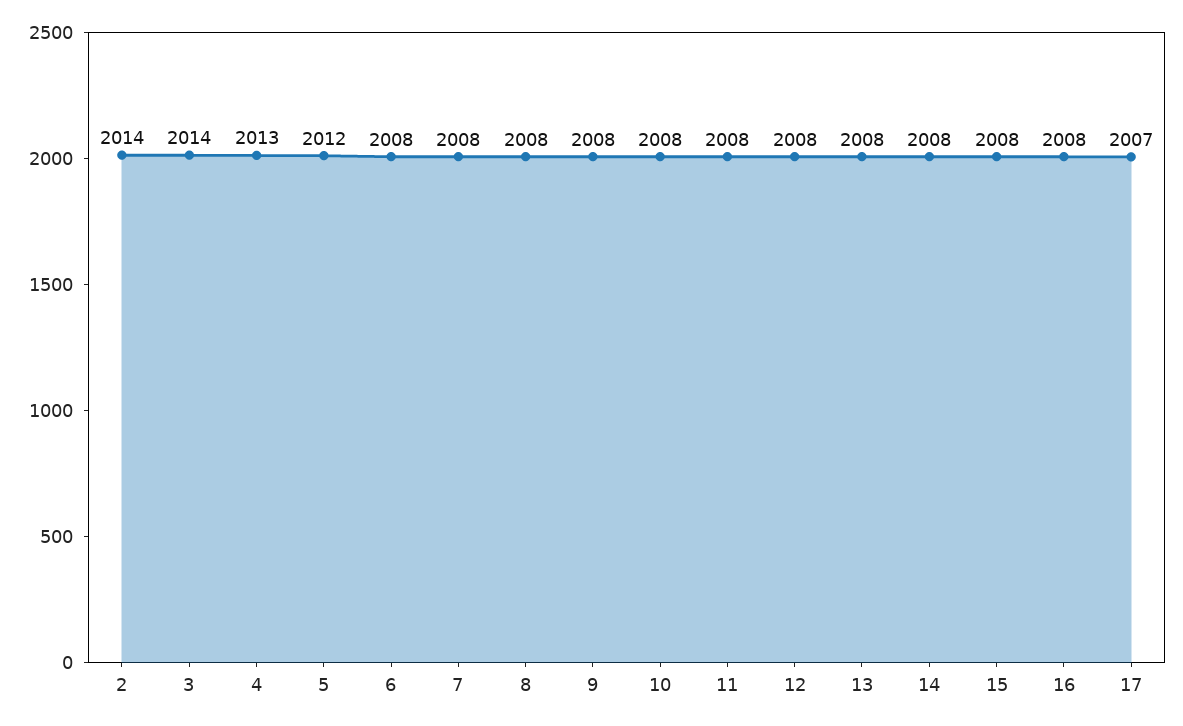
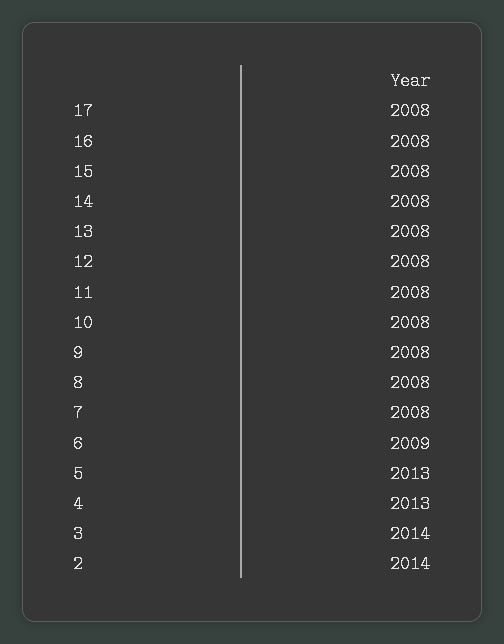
5: 2012 -> 2013
6: 2008 -> 2009
17: 2007 -> 2008

